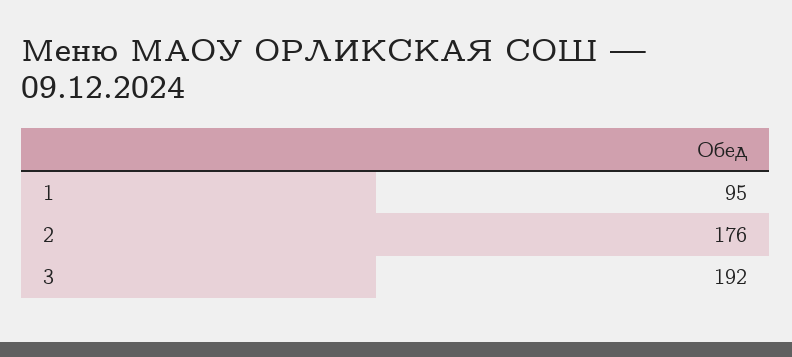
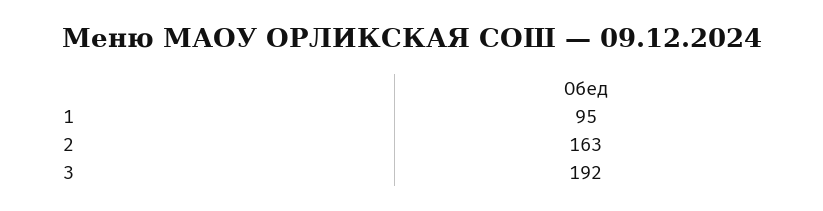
2: 176 -> 163

